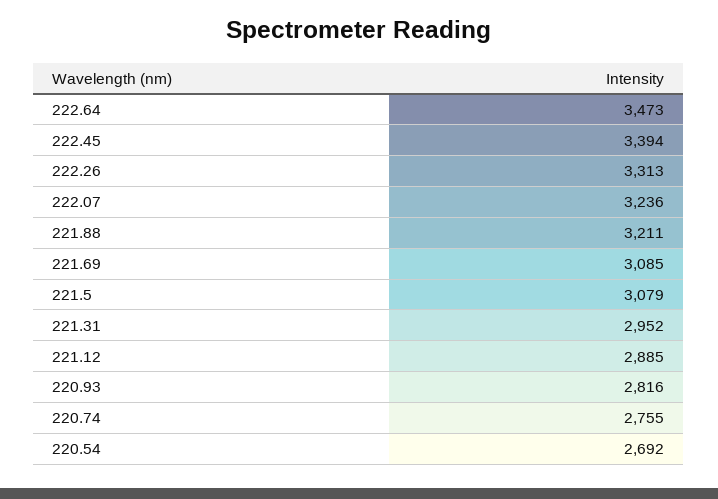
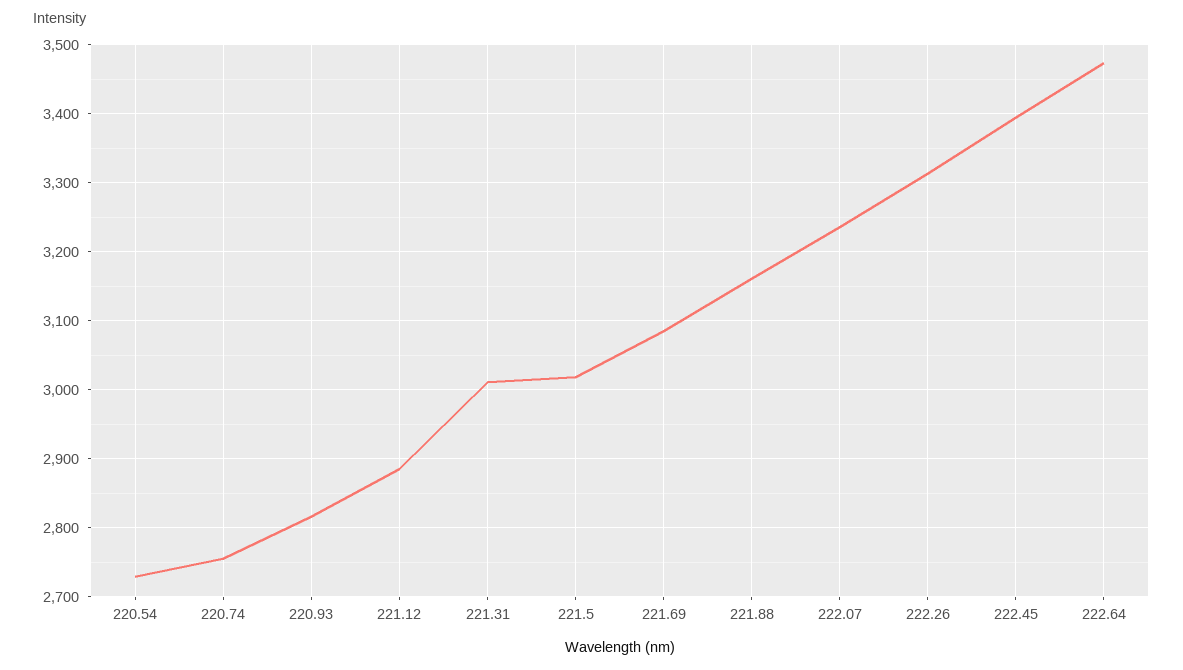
221.88: 3211 -> 3160
221.5: 3079 -> 3020
221.31: 2952 -> 3010
220.54: 2692 -> 2730

